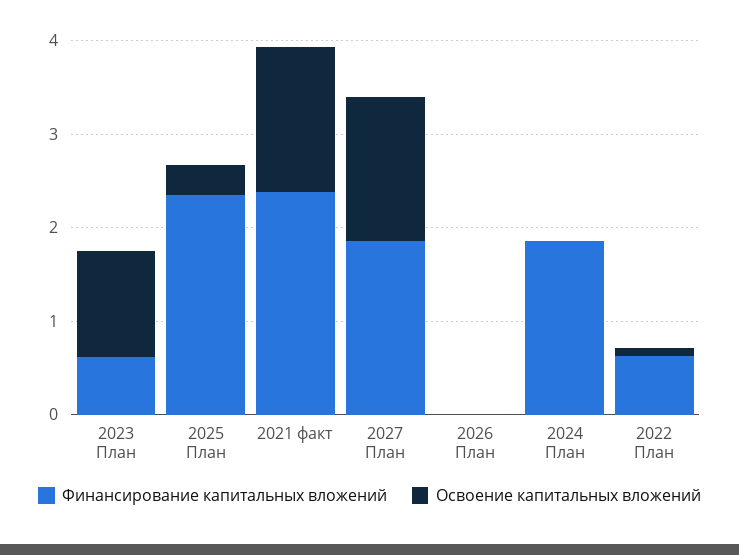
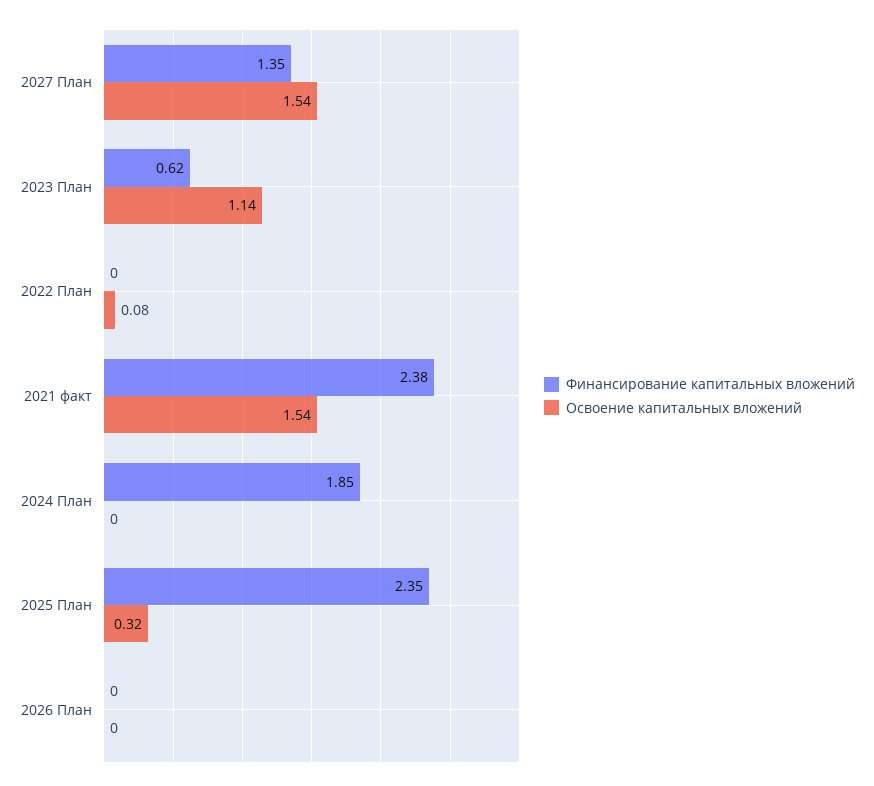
Финансирование капитальных вложений, 2027 План: 1.8 -> 1.35
Финансирование капитальных вложений, 2022 План: 0.6 -> 0

